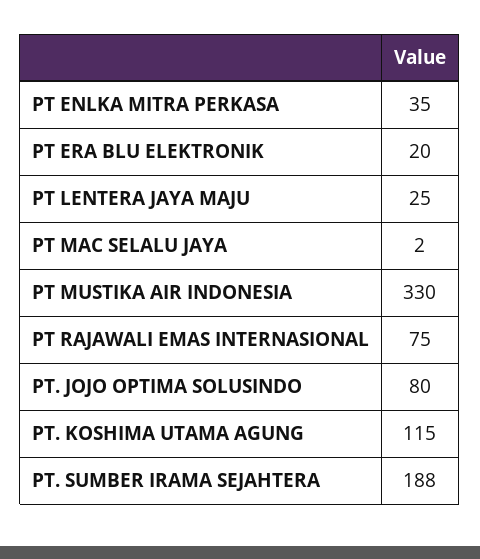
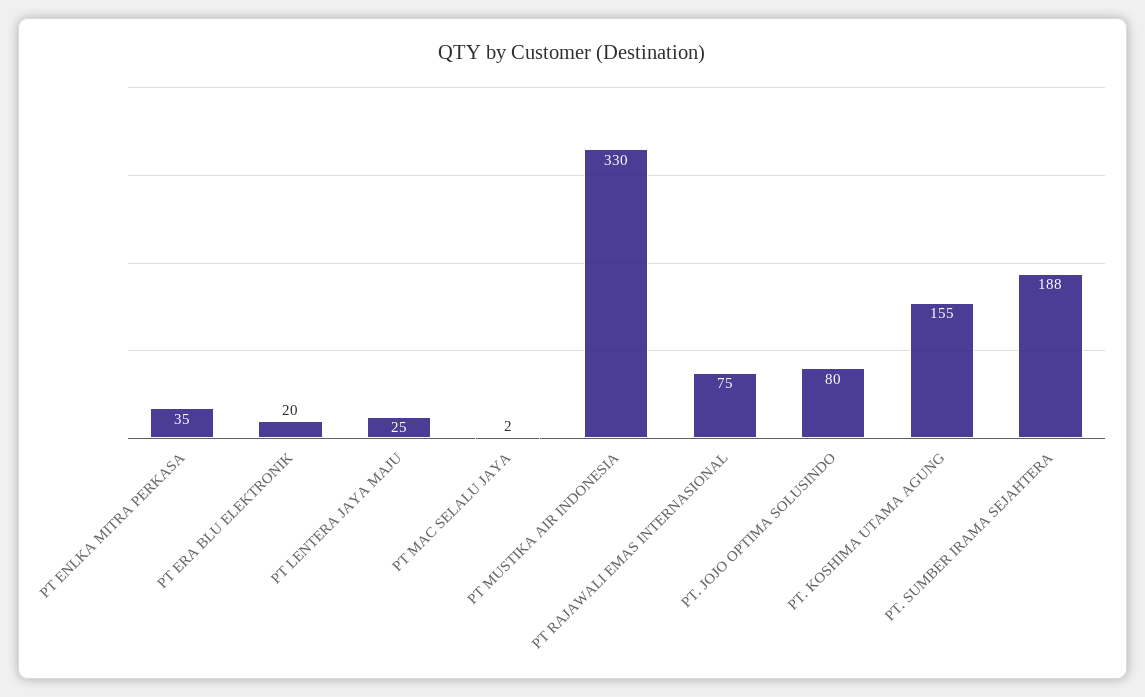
PT. KOSHIMA UTAMA AGUNG: 115 -> 155

